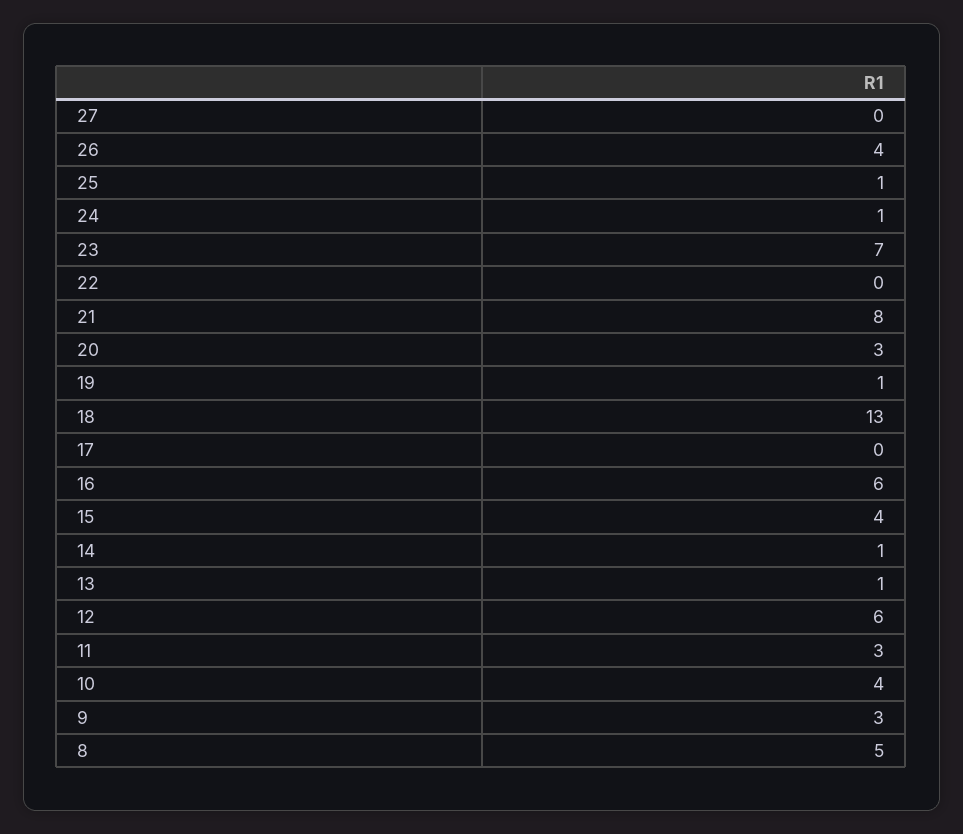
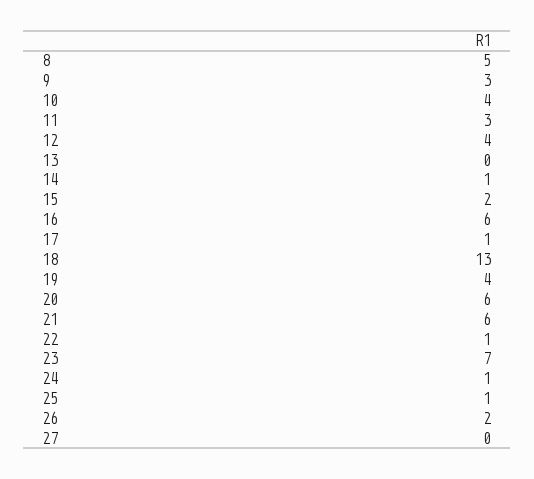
26: 4 -> 2
22: 0 -> 1
21: 8 -> 6
20: 3 -> 6
19: 1 -> 4
17: 0 -> 1
15: 4 -> 2
13: 1 -> 0
12: 6 -> 4

